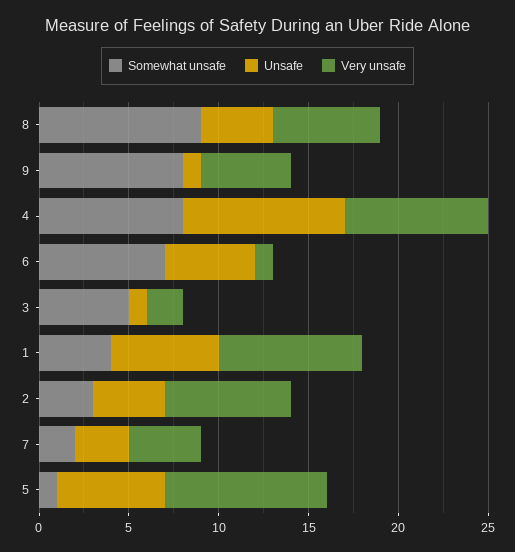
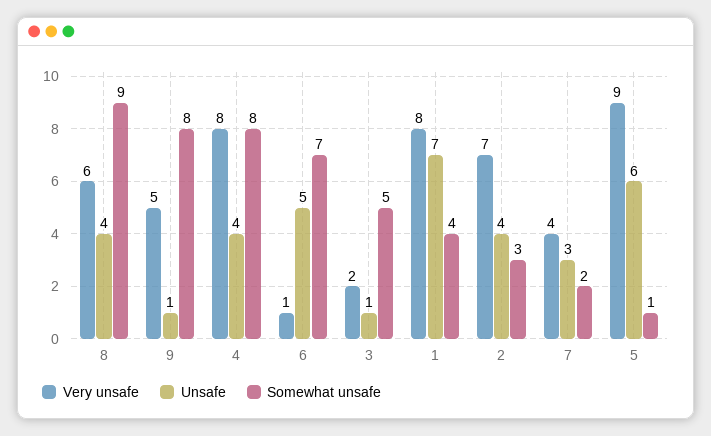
Unsafe, 4: 9 -> 4
Unsafe, 1: 6 -> 7

